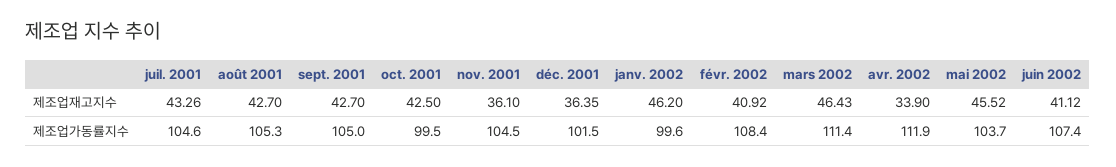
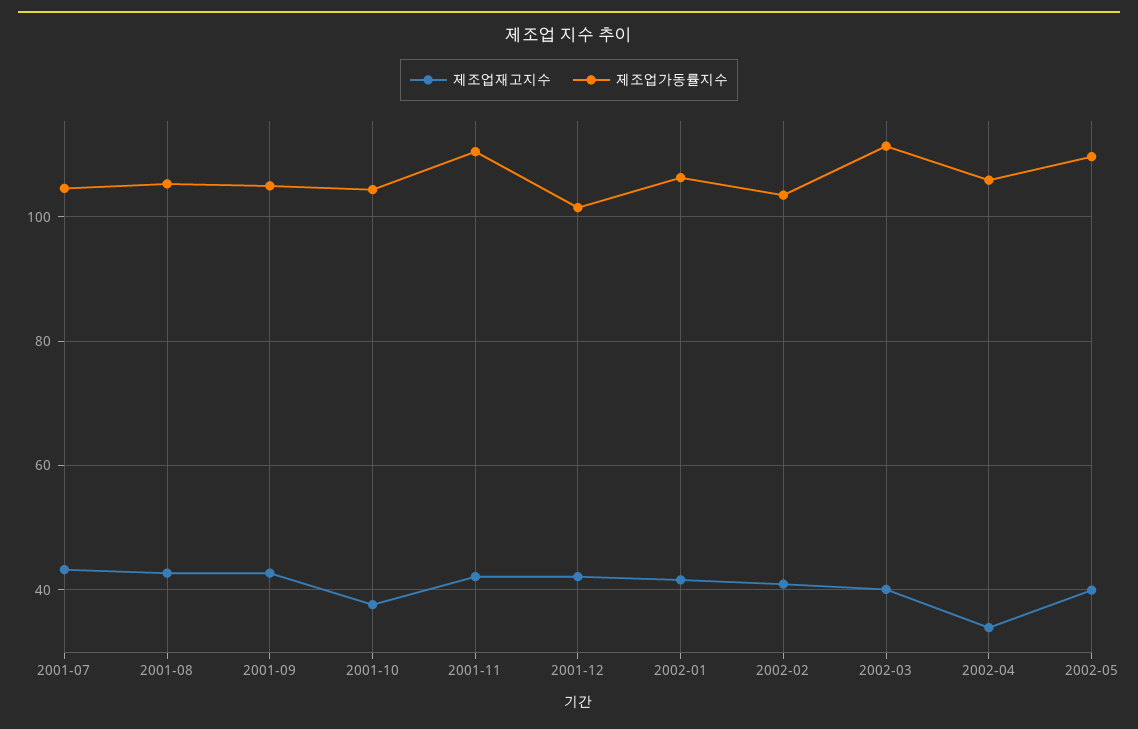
제조업재고지수, oct. 2001: 42.5 -> 38
제조업재고지수, nov. 2001: 36.1 -> 42
제조업재고지수, déc. 2001: 36.35 -> 42
제조업재고지수, janv. 2002: 46.2 -> 42
제조업재고지수, mars 2002: 46.43 -> 40
제조업재고지수, mai 2002: 45.52 -> 40
제조업재고지수, juin 2002: 41.12 -> none
제조업가동률지수, oct. 2001: 99.5 -> 104
제조업가동률지수, nov. 2001: 104.5 -> 110
제조업가동률지수, janv. 2002: 99.6 -> 106
제조업가동률지수, févr. 2002: 108.4 -> 104
제조업가동률지수, avr. 2002: 111.9 -> 106
제조업가동률지수, mai 2002: 103.7 -> 110
제조업가동률지수, juin 2002: 107.4 -> none

